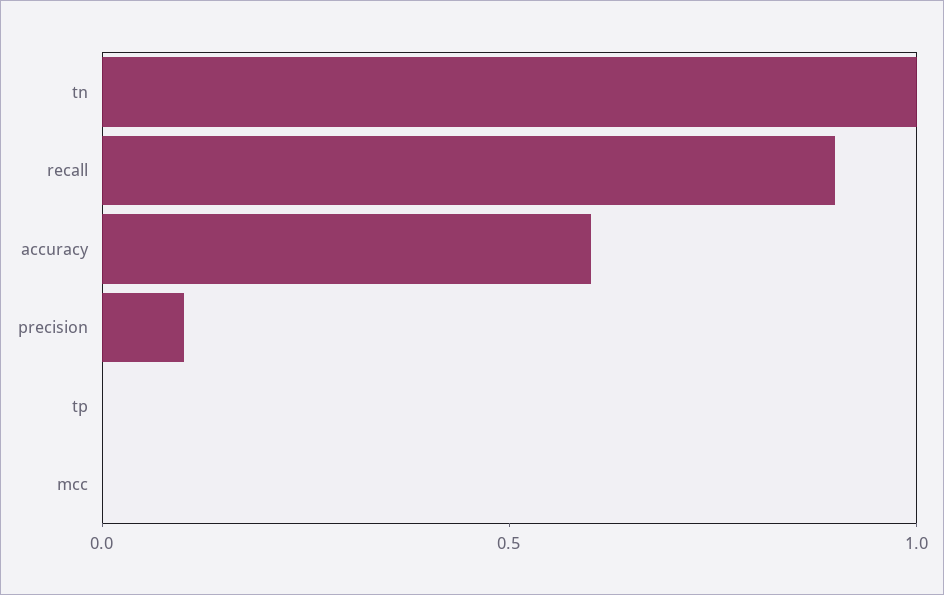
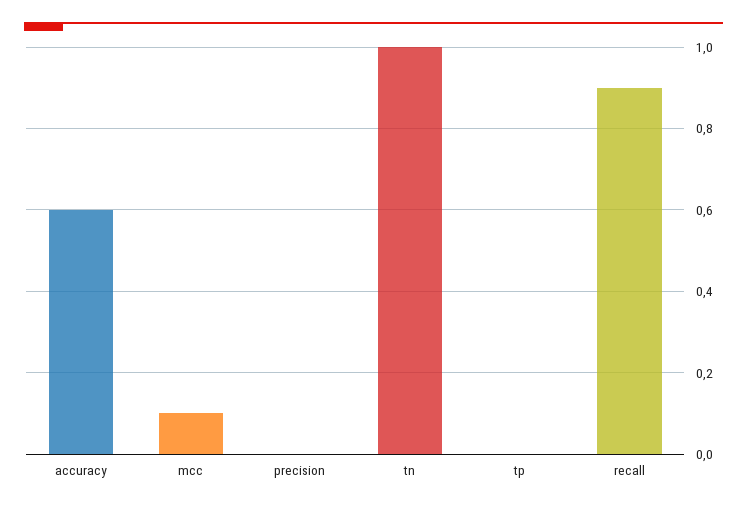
precision: 0.1 -> 0
mcc: 0 -> 0.1

